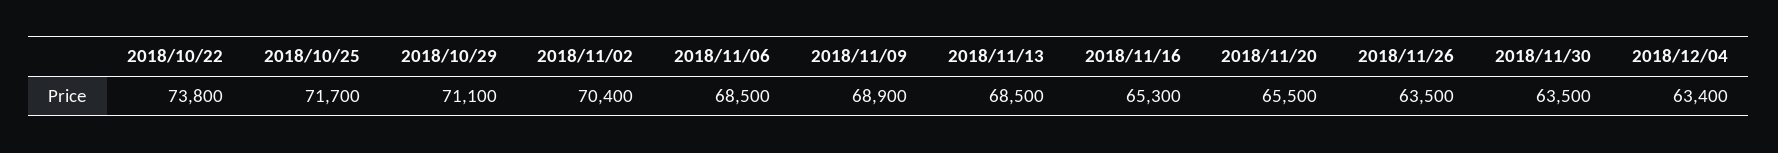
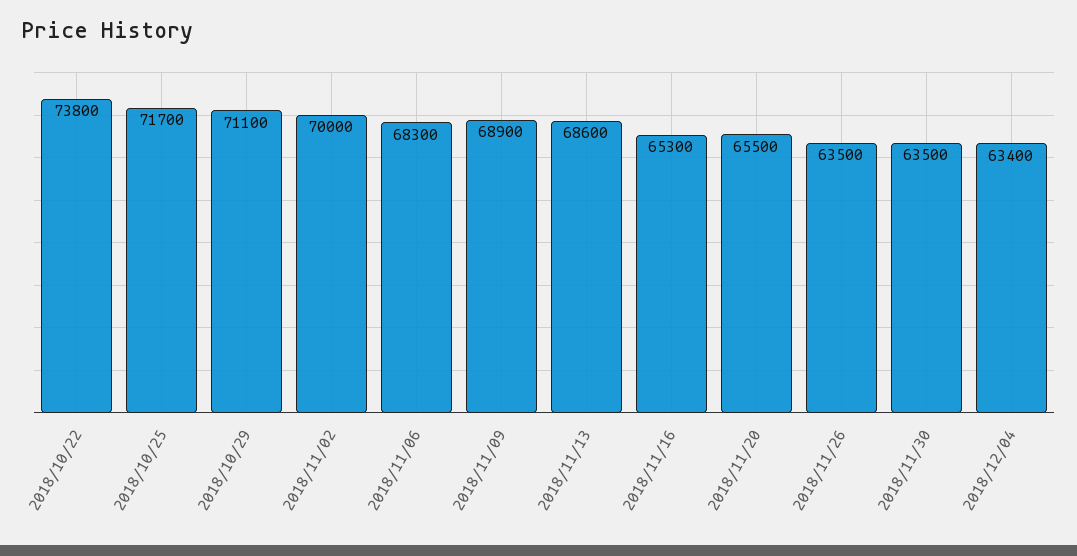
2018/11/02: 70400 -> 70000
2018/11/06: 68500 -> 68300
2018/11/13: 68500 -> 68600

